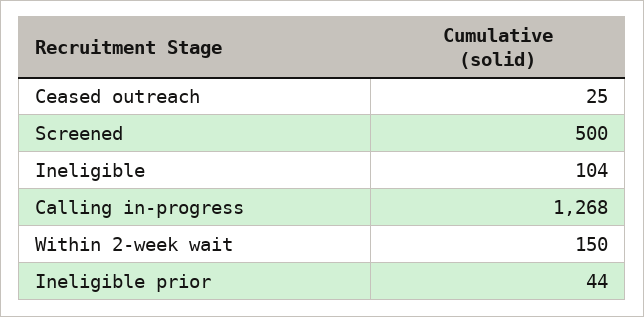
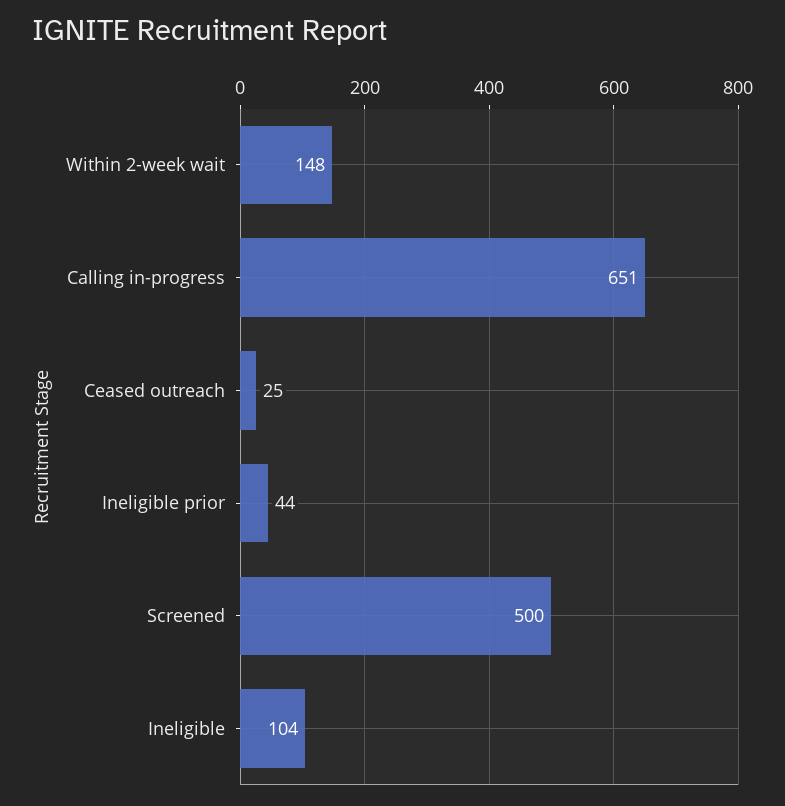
Calling in-progress: 1268 -> 651
Within 2-week wait: 150 -> 148

